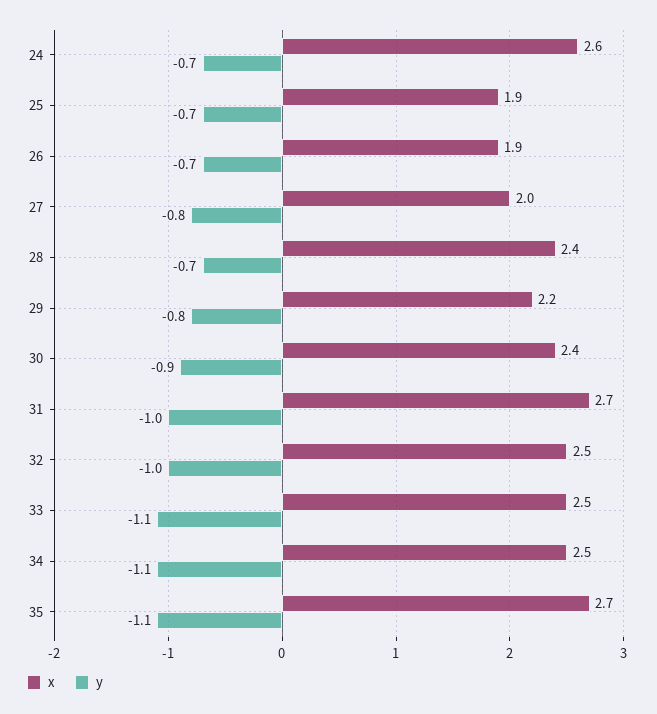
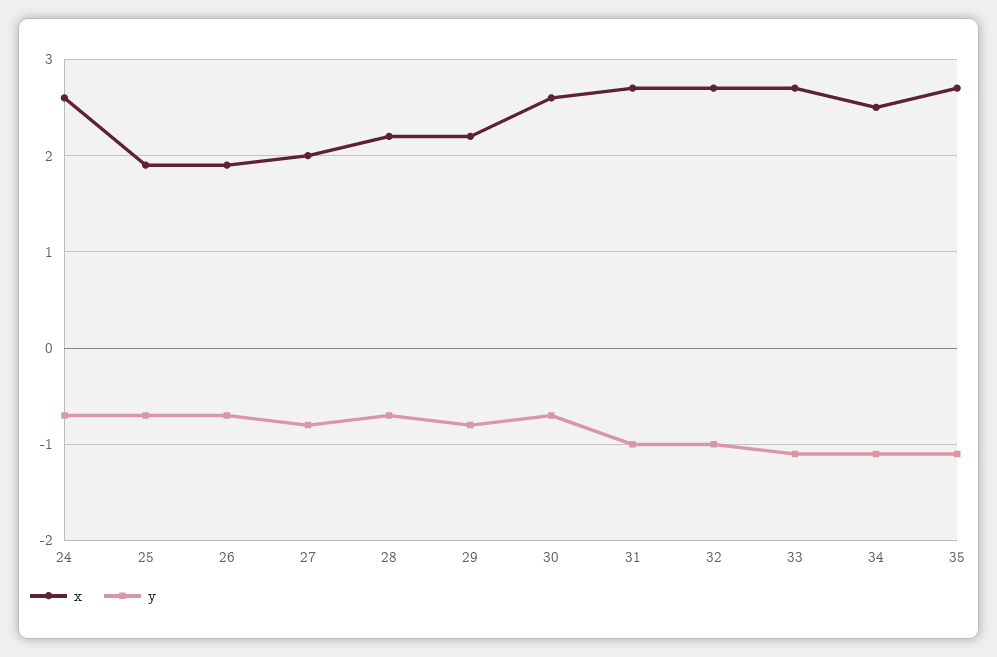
x, 28: 2.4 -> 2.2
x, 30: 2.4 -> 2.6
y, 30: -0.9 -> -0.7
x, 32: 2.5 -> 2.7
x, 33: 2.5 -> 2.7

